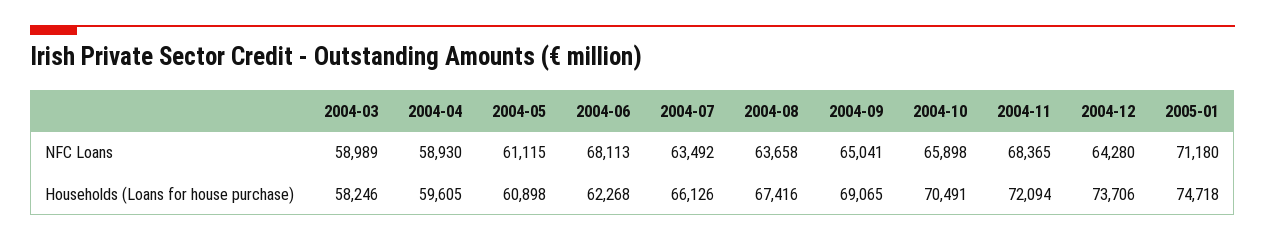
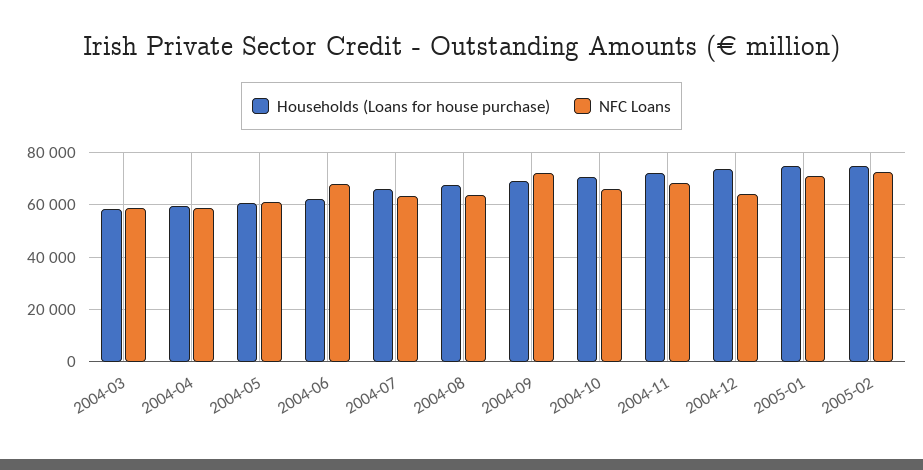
NFC Loans, 2004-09: 65041 -> 72500
Households (Loans for house purchase), 2005-02: none -> 75000
NFC Loans, 2005-02: none -> 72500

